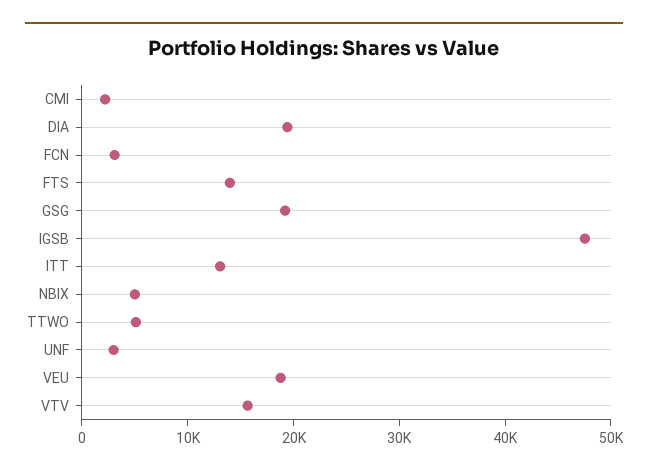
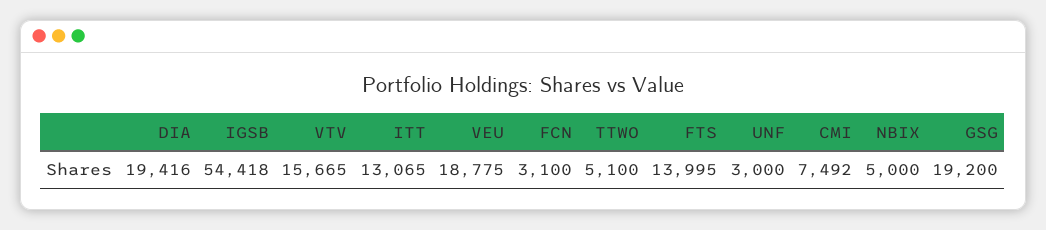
CMI: 2000 -> 7492
IGSB: 48000 -> 54418

